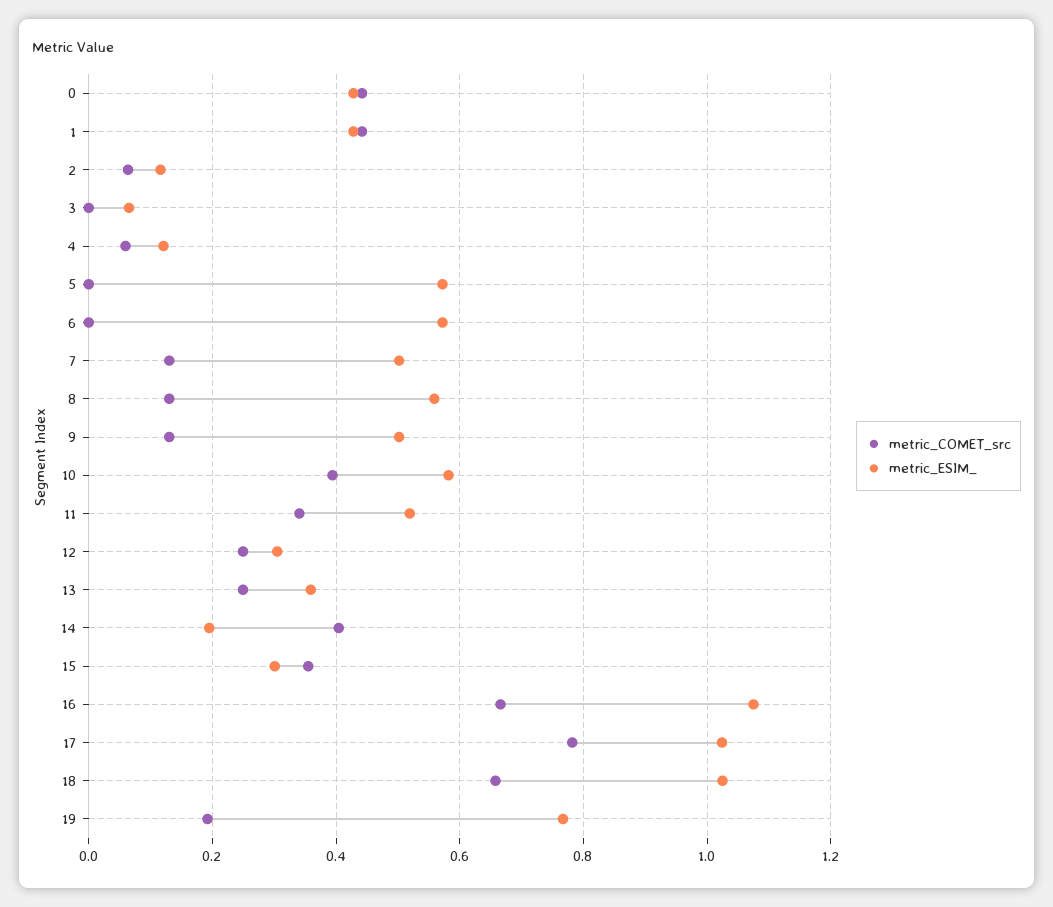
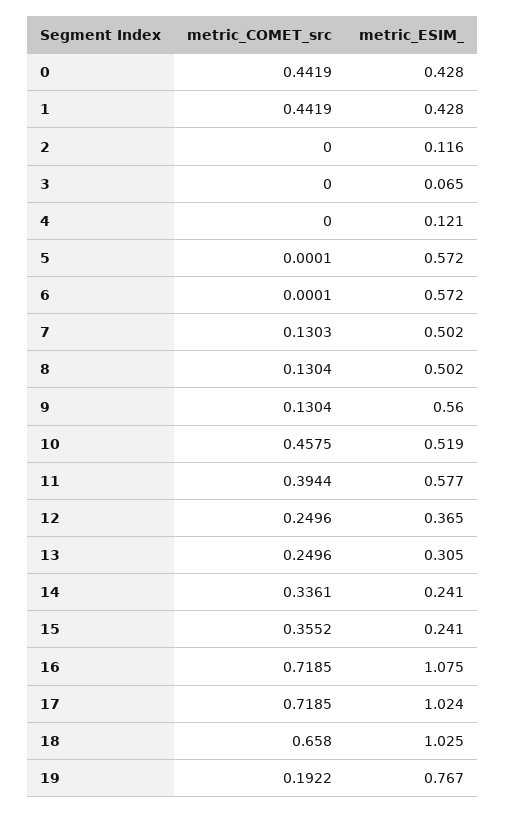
metric_COMET_src, 2: 0.06 -> 0
metric_COMET_src, 4: 0.06 -> 0
metric_ESIM_, 8: 0.56 -> 0.502
metric_ESIM_, 9: 0.5 -> 0.56
metric_COMET_src, 10: 0.4 -> 0.4575
metric_ESIM_, 10: 0.58 -> 0.519
metric_COMET_src, 11: 0.34 -> 0.3944
metric_ESIM_, 11: 0.52 -> 0.577
metric_ESIM_, 12: 0.3 -> 0.365
metric_ESIM_, 13: 0.36 -> 0.305
metric_COMET_src, 14: 0.4 -> 0.3361
metric_ESIM_, 14: 0.2 -> 0.241
metric_ESIM_, 15: 0.3 -> 0.241
metric_COMET_src, 16: 0.66 -> 0.7185
metric_COMET_src, 17: 0.78 -> 0.7185

